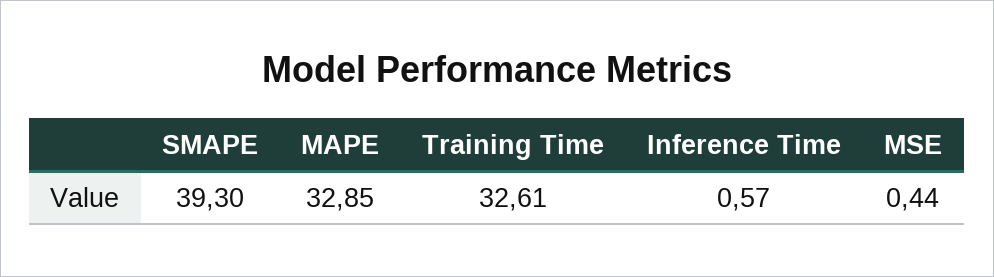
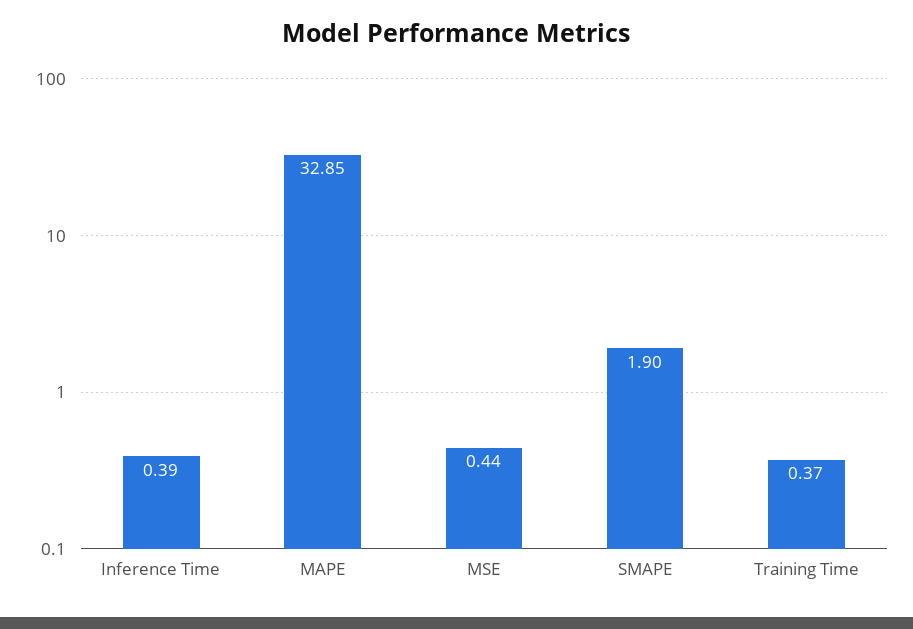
SMAPE: 39.3 -> 1.9
Training Time: 32.61 -> 0.37
Inference Time: 0.57 -> 0.39

